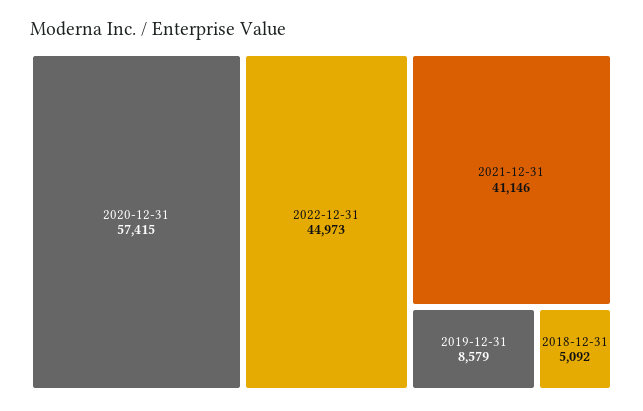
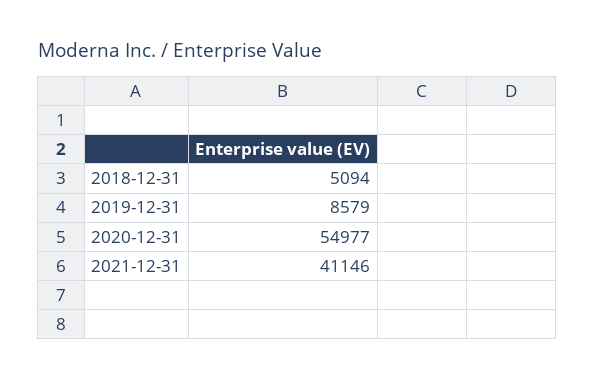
2020-12-31: 57415 -> 54977
2022-12-31: 44973 -> none
2018-12-31: 5092 -> 5094

